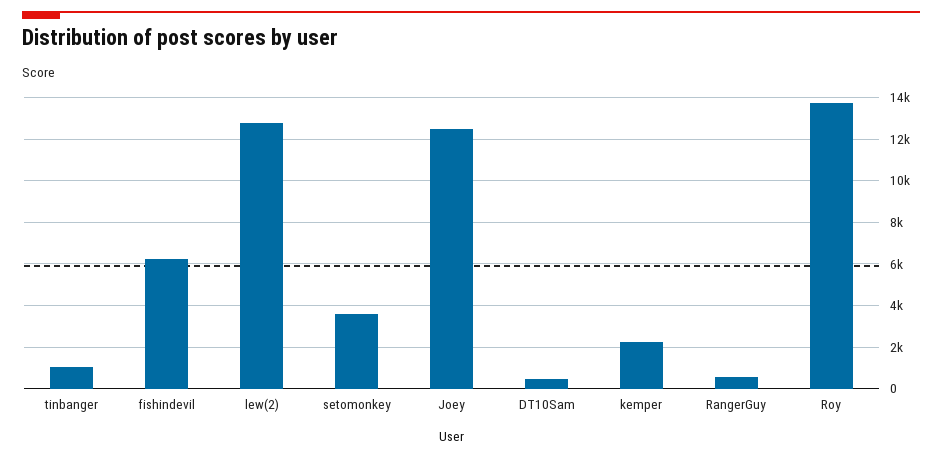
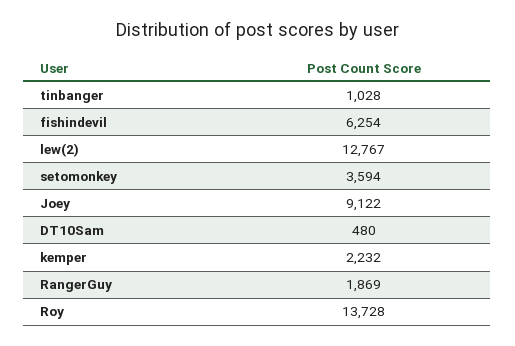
Joey: 12500 -> 9122
RangerGuy: 500 -> 1869

